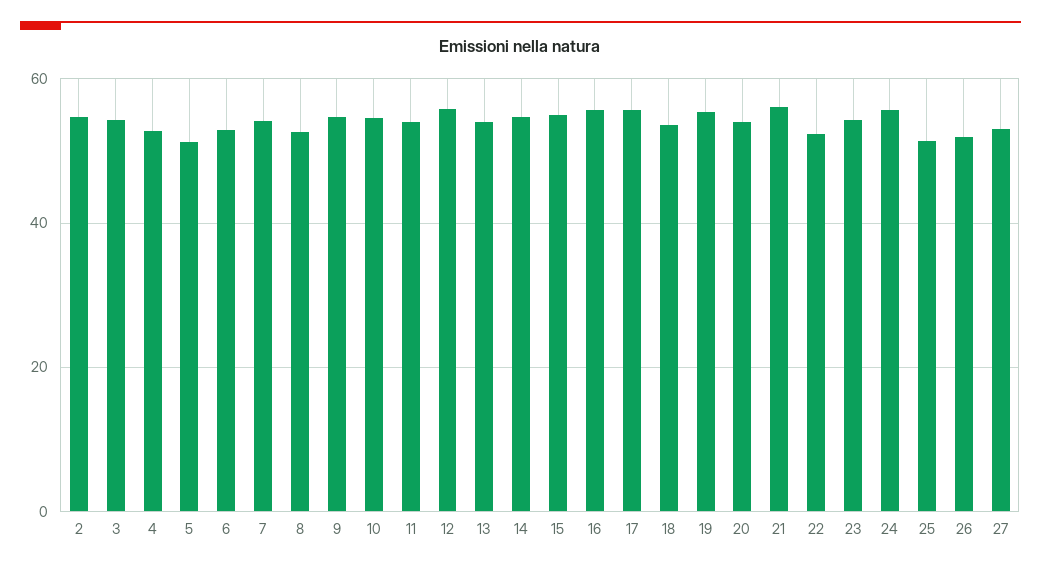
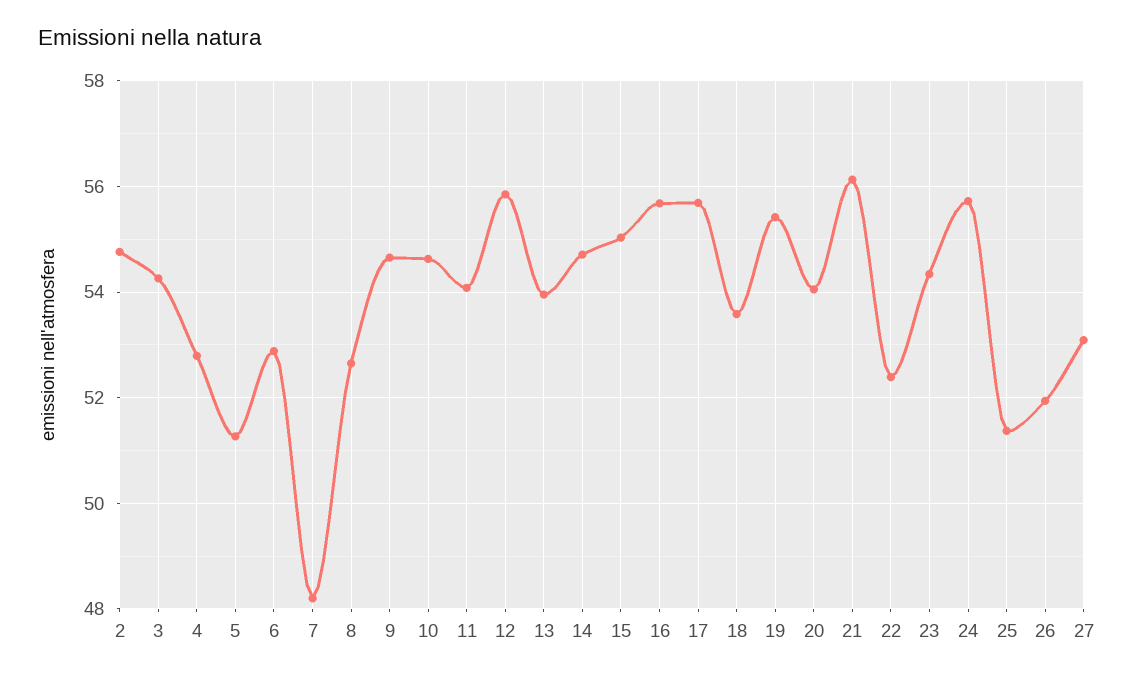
7: 54 -> 48.2

